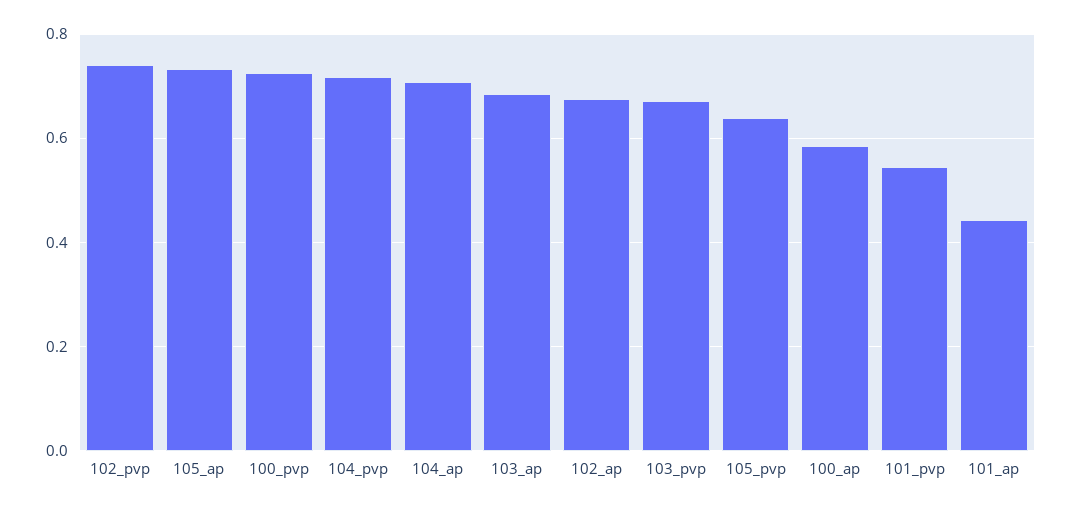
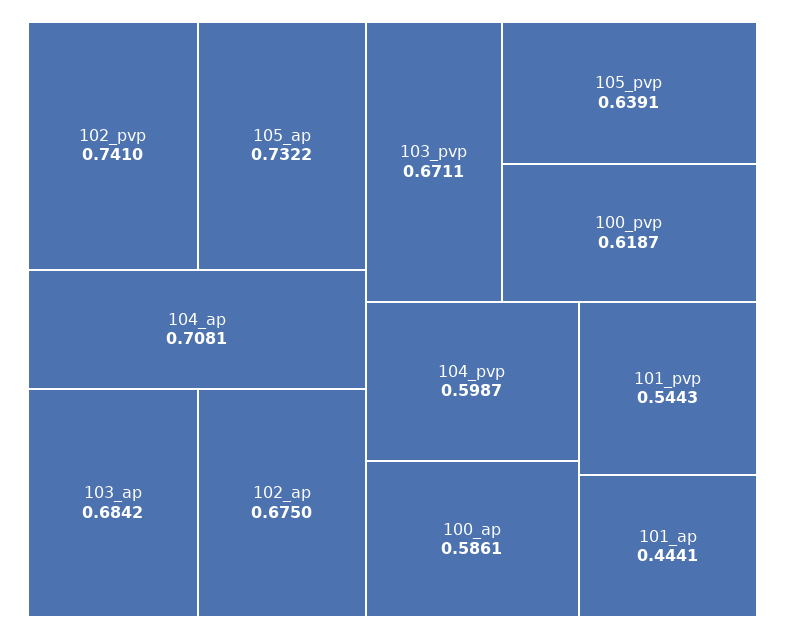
100_pvp: 0.72 -> 0.6187
104_pvp: 0.72 -> 0.5987

